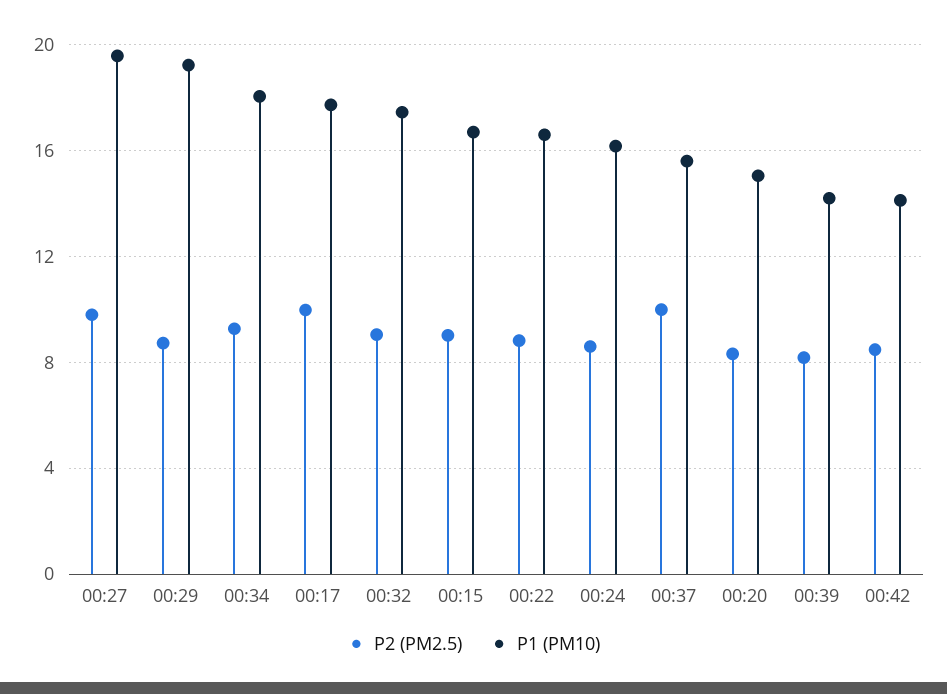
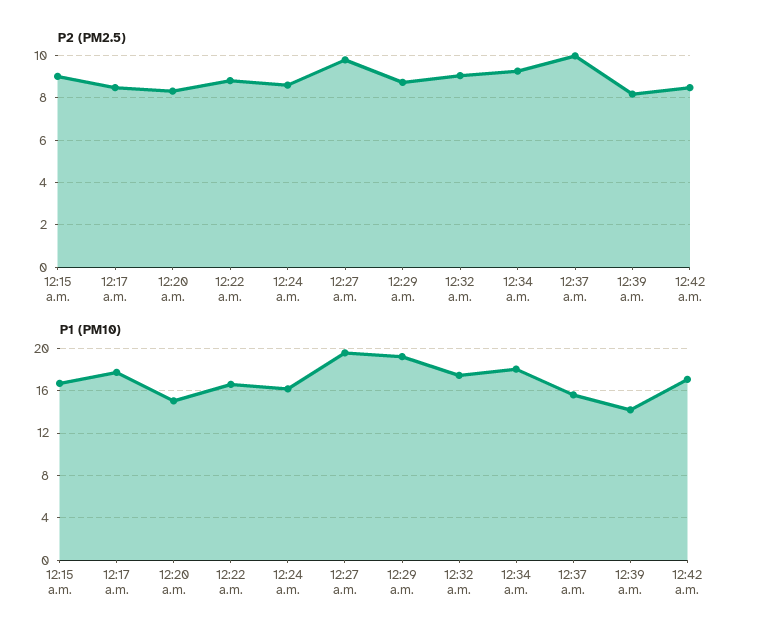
P2 (PM2.5), 00:17: 10 -> 8.5
P1 (PM10), 00:42: 14 -> 17

